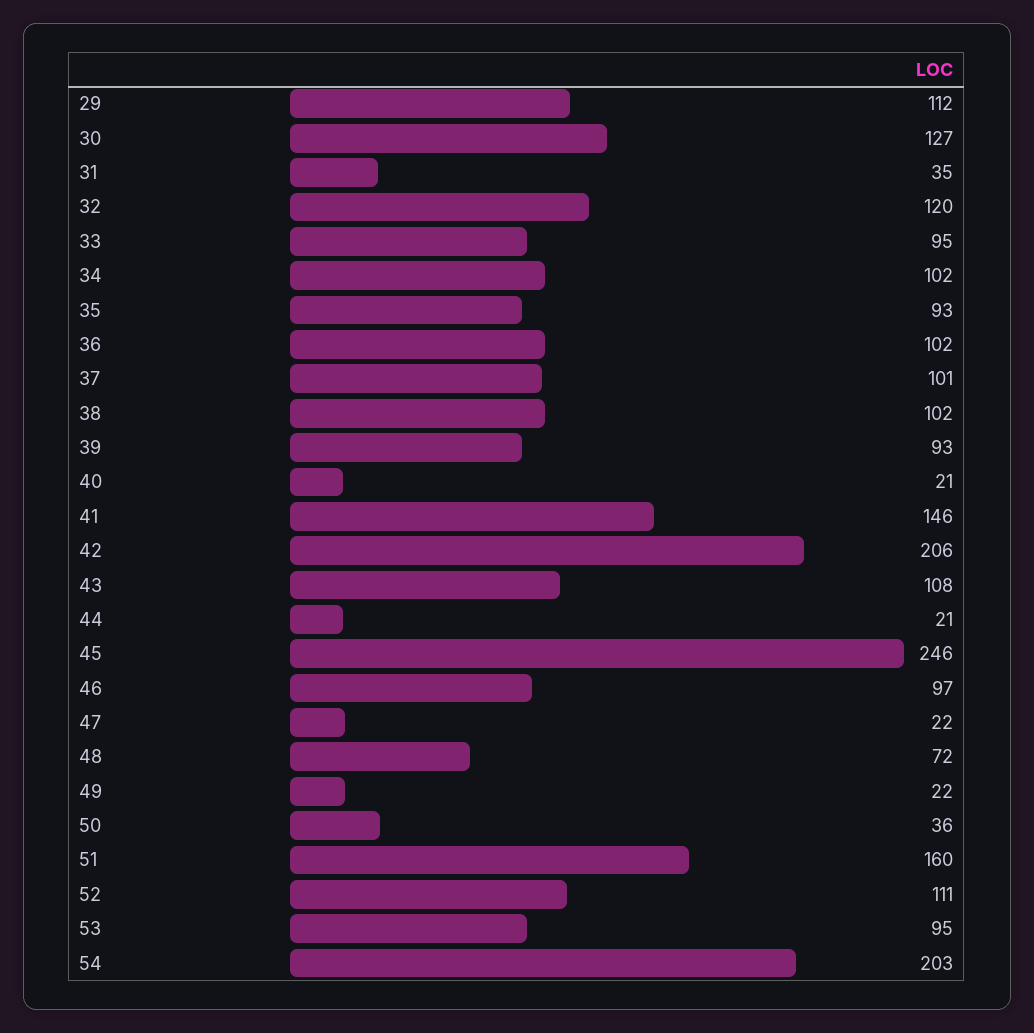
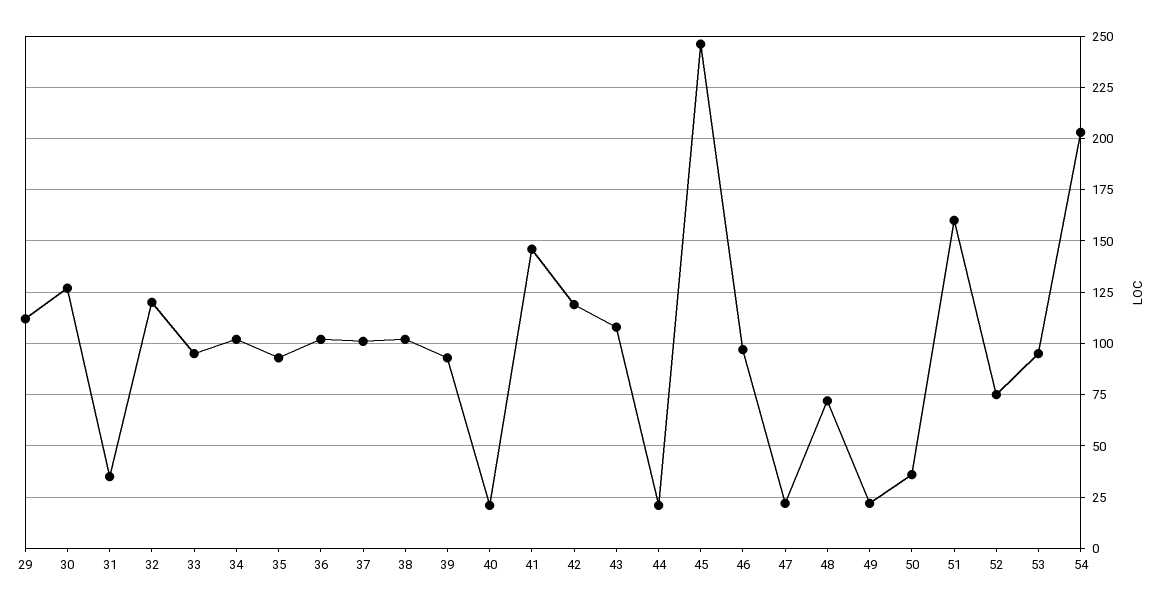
42: 206 -> 120
52: 111 -> 75

